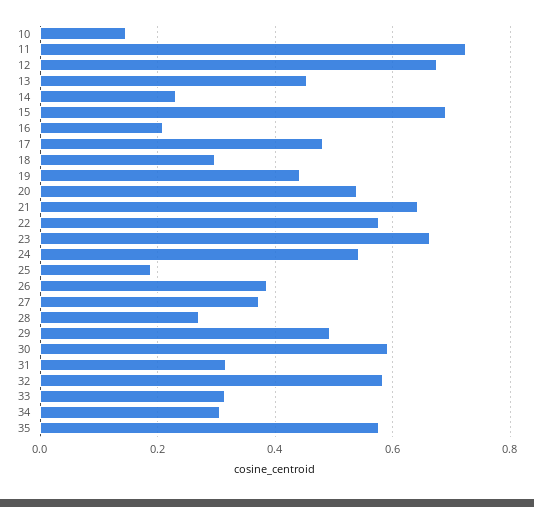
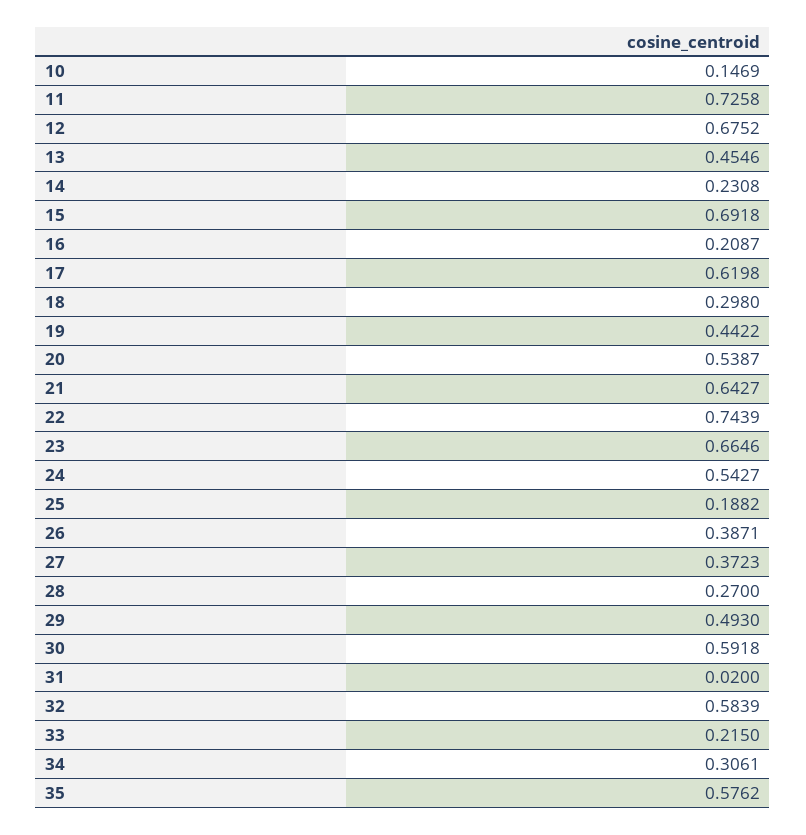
17: 0.48 -> 0.6198
22: 0.58 -> 0.7439
31: 0.32 -> 0.02
33: 0.32 -> 0.215

